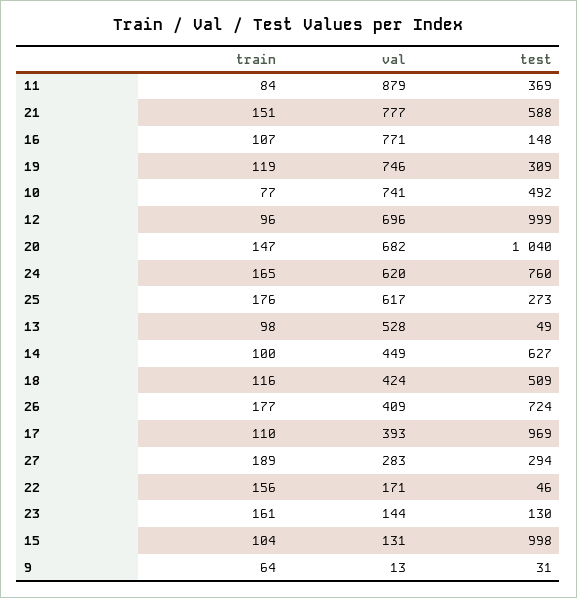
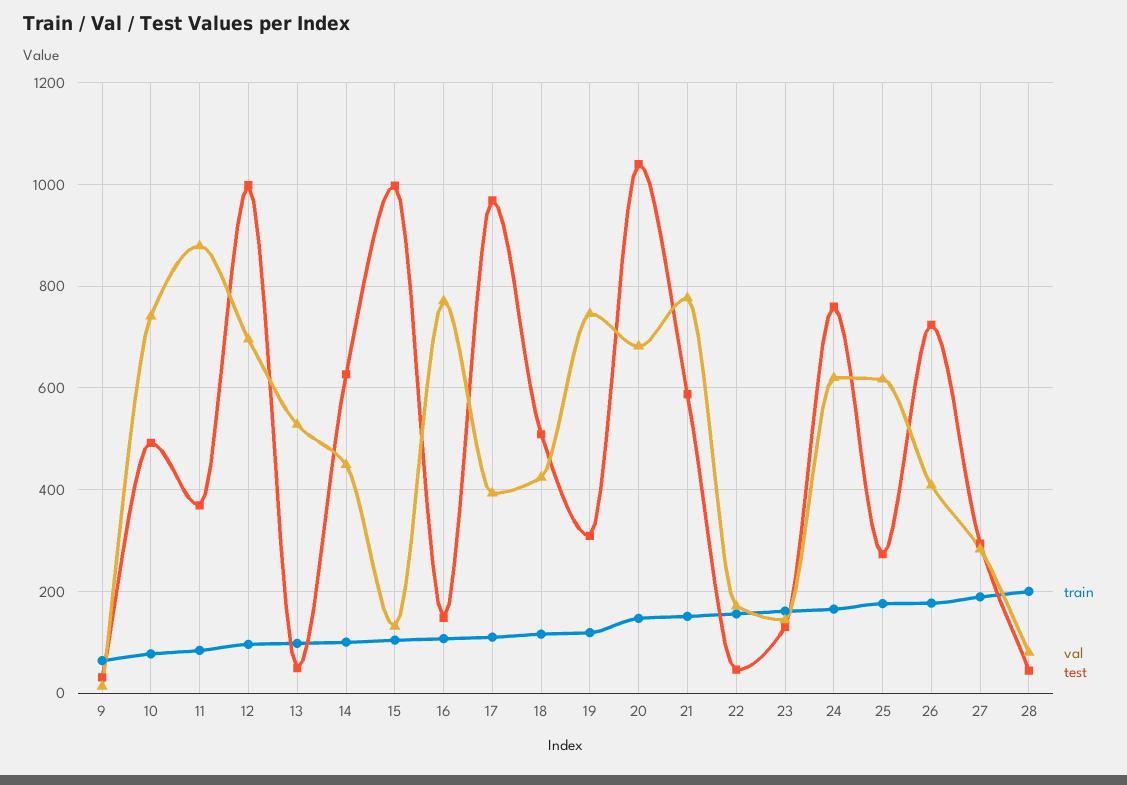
train, 28: none -> 200
val, 28: none -> 80
test, 28: none -> 40

